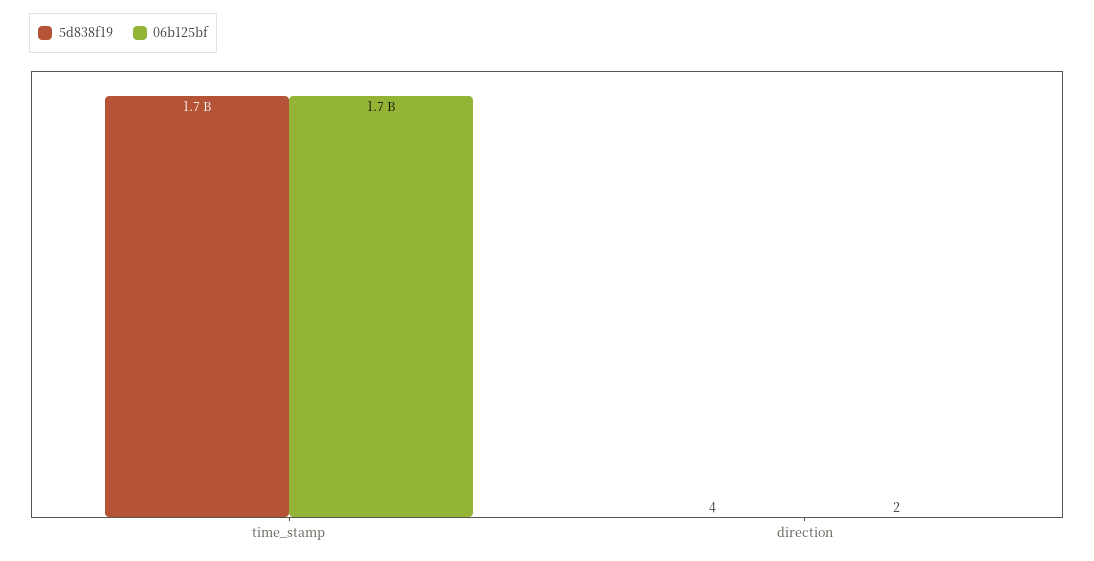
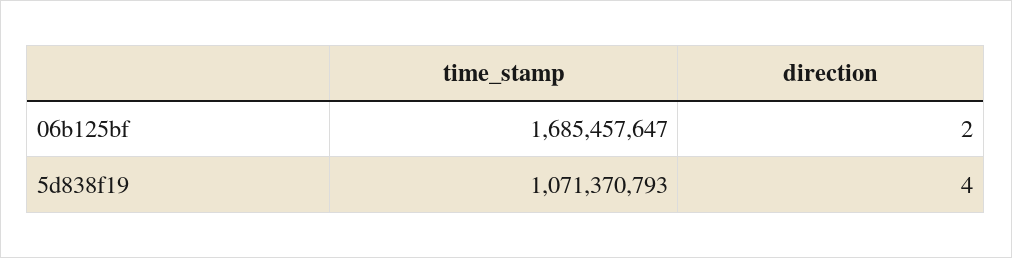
5d838f19, time_stamp: 1700000000 -> 1071370793

